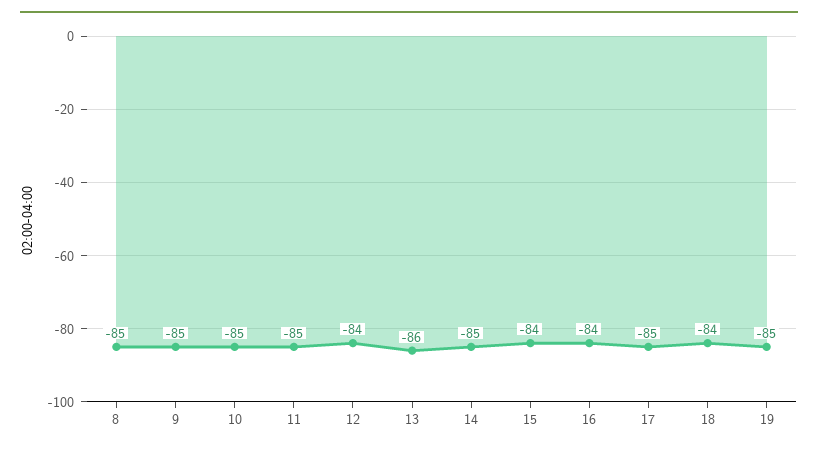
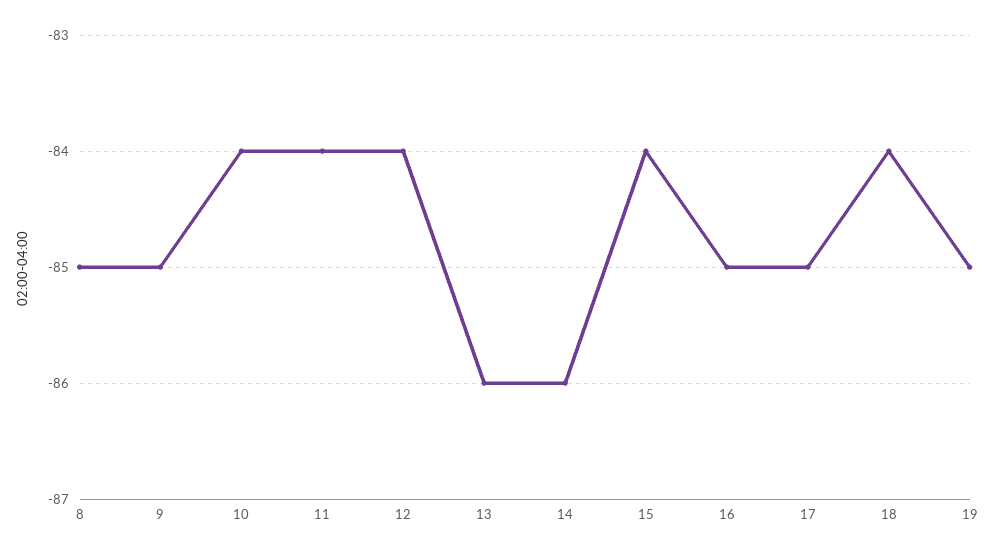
10: -85 -> -84
11: -85 -> -84
14: -85 -> -86
16: -84 -> -85

